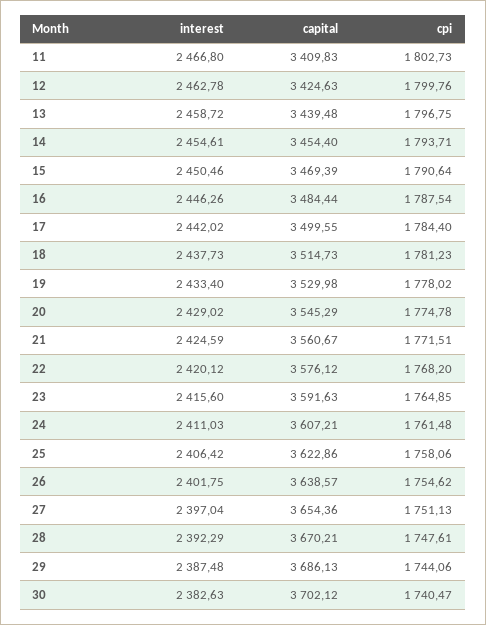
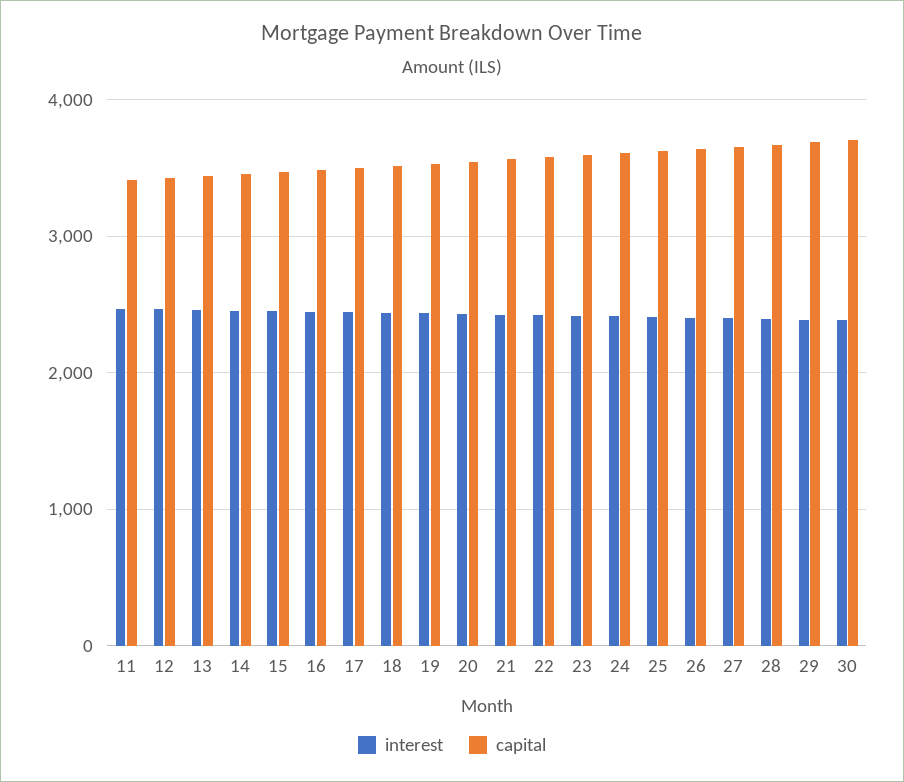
cpi, 11: 1802.73 -> none
cpi, 12: 1799.76 -> none
cpi, 13: 1796.75 -> none
cpi, 14: 1793.71 -> none
cpi, 15: 1790.64 -> none
cpi, 16: 1787.54 -> none
cpi, 17: 1784.4 -> none
cpi, 18: 1781.23 -> none
cpi, 19: 1778.02 -> none
cpi, 20: 1774.78 -> none
cpi, 21: 1771.51 -> none
cpi, 22: 1768.2 -> none
cpi, 23: 1764.85 -> none
cpi, 24: 1761.48 -> none
cpi, 25: 1758.06 -> none
cpi, 26: 1754.62 -> none
cpi, 27: 1751.13 -> none
cpi, 28: 1747.61 -> none
cpi, 29: 1744.06 -> none
cpi, 30: 1740.47 -> none

